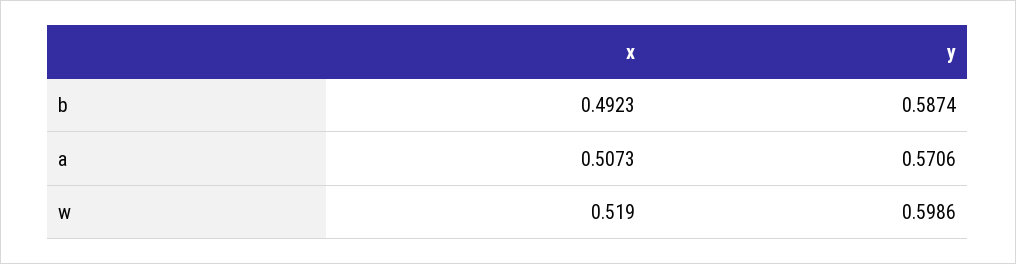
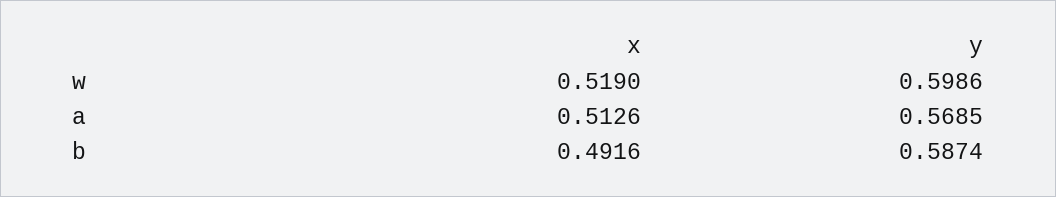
x, b: 0.4923 -> 0.4916
x, a: 0.5073 -> 0.5126
y, a: 0.5706 -> 0.5685

